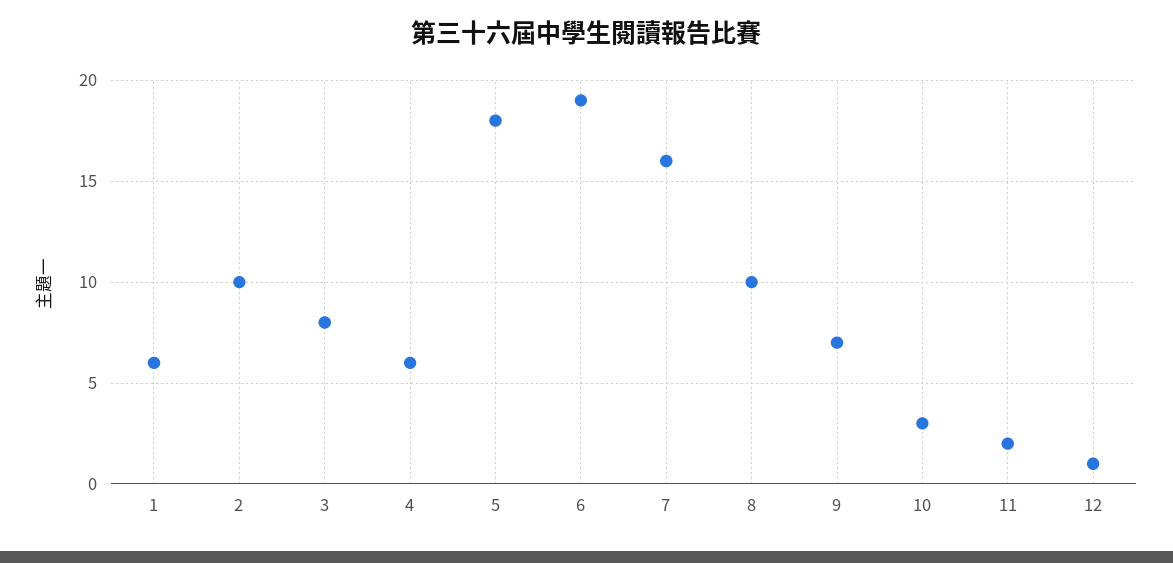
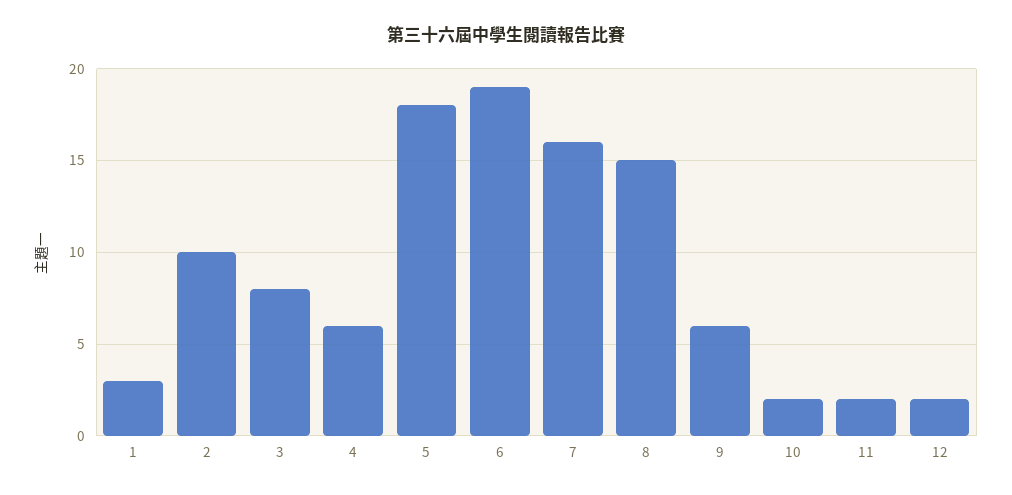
1: 6 -> 3
8: 10 -> 15
9: 7 -> 6
10: 3 -> 2
12: 1 -> 2

